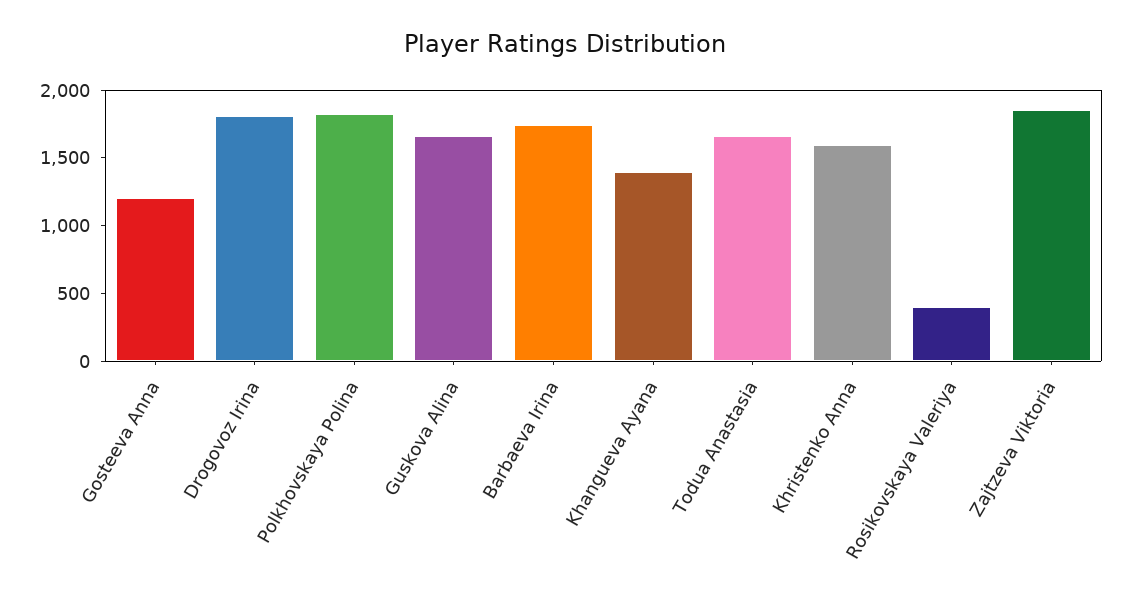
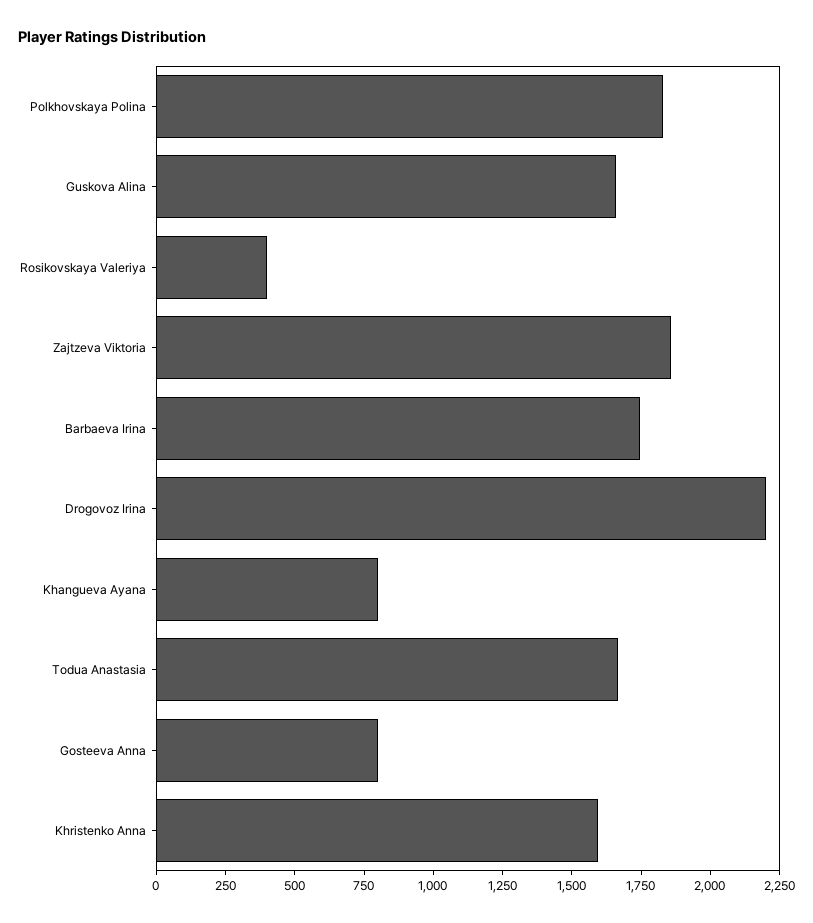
Gosteeva Anna: 1200 -> 800
Drogovoz Irina: 1800 -> 2200
Khangueva Ayana: 1400 -> 800

